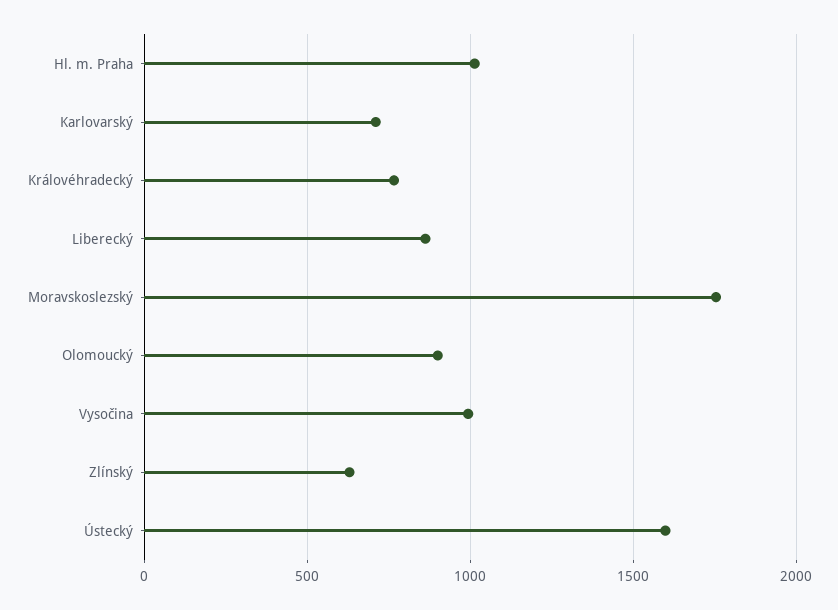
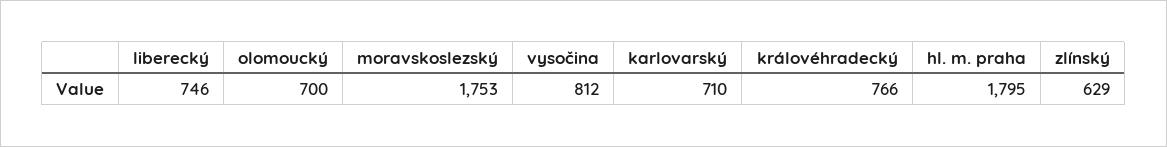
Hl. m. Praha: 1000 -> 1795
Liberecký: 850 -> 746
Olomoucký: 900 -> 700
Vysočina: 1000 -> 812
Ústecký: 1600 -> none

